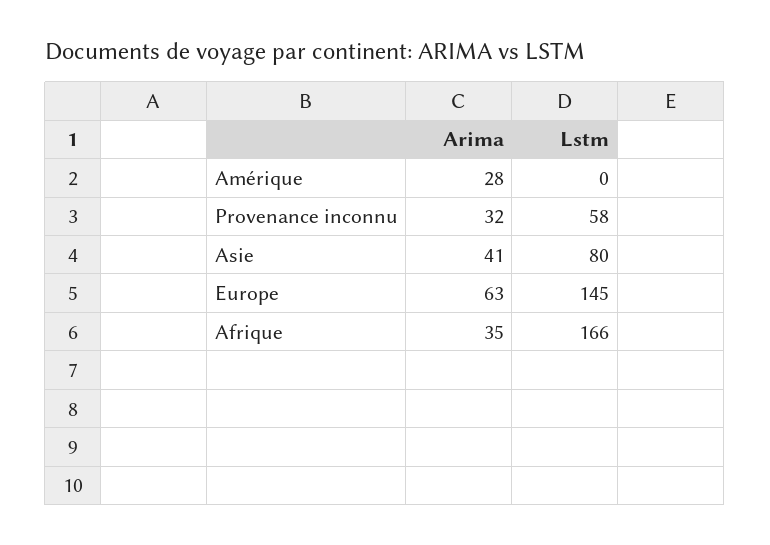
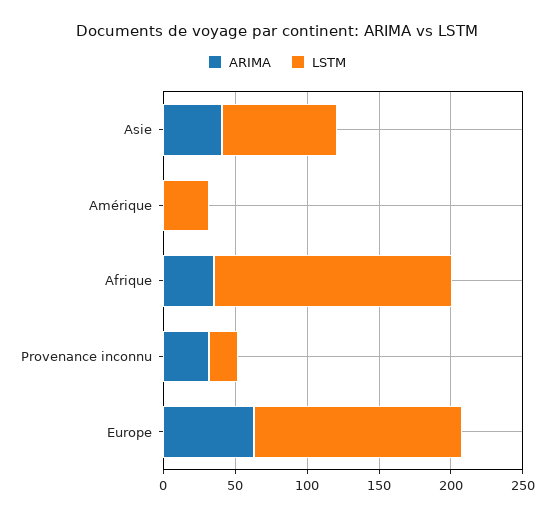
Arima, Amérique: 28 -> 0
Lstm, Amérique: 0 -> 30
Lstm, Provenance inconnu: 58 -> 20

